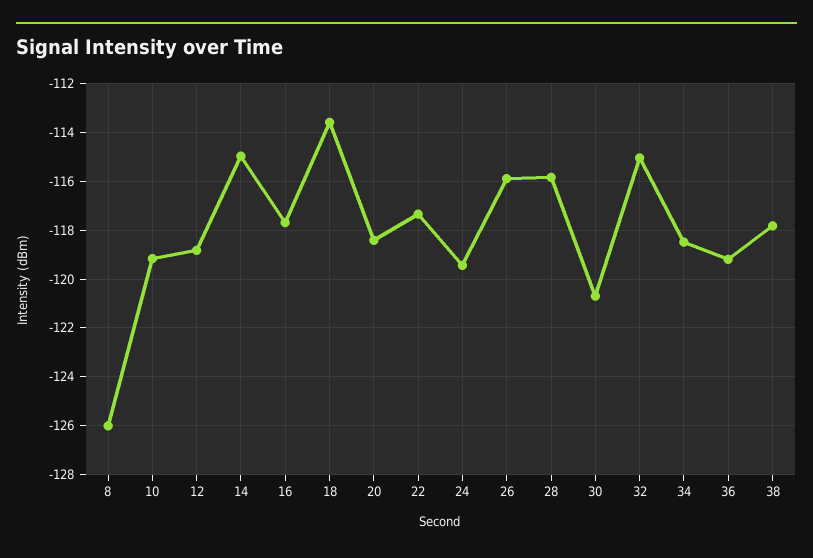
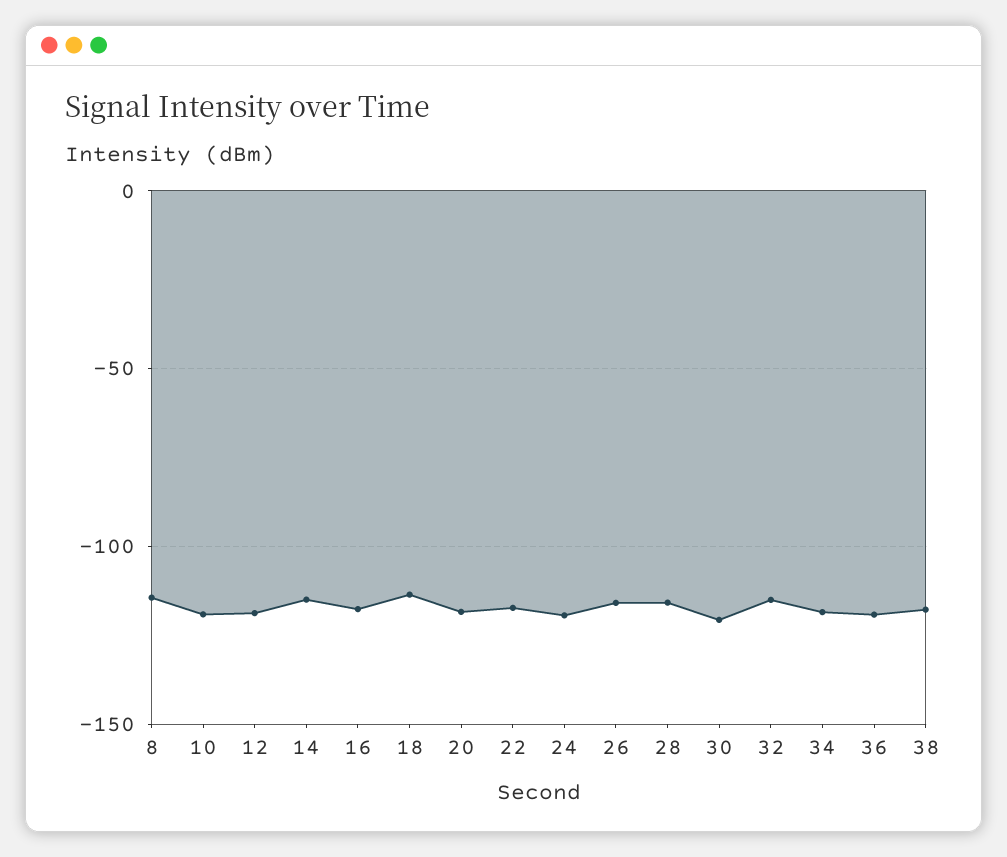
8: -126 -> -115

